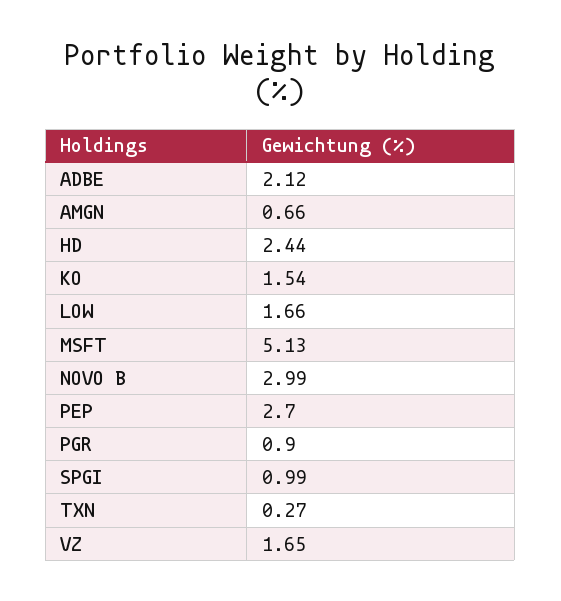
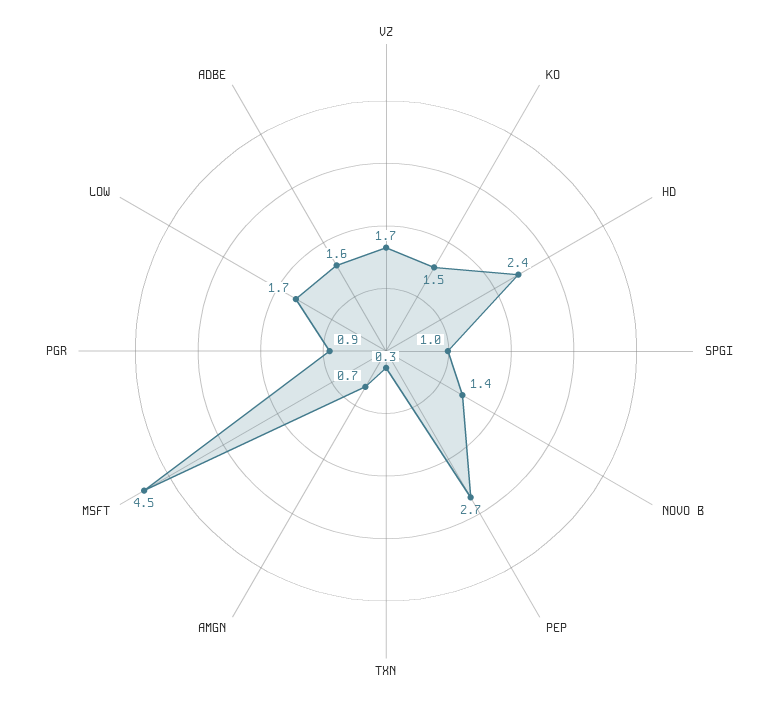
ADBE: 2.12 -> 1.6
MSFT: 5.13 -> 4.5
NOVO B: 2.99 -> 1.4

